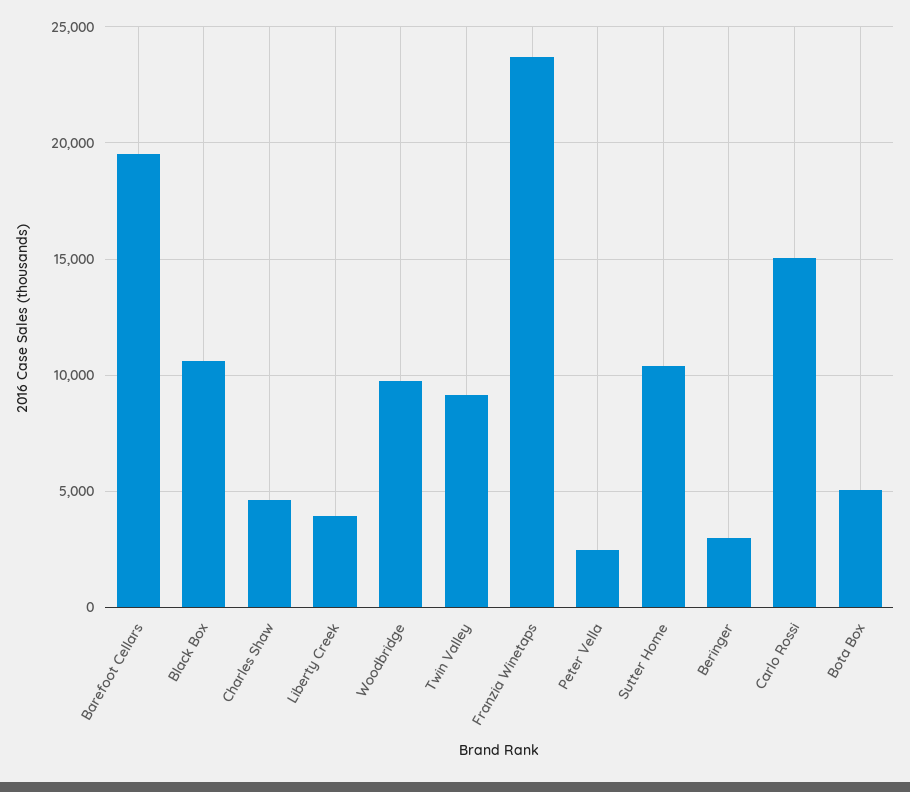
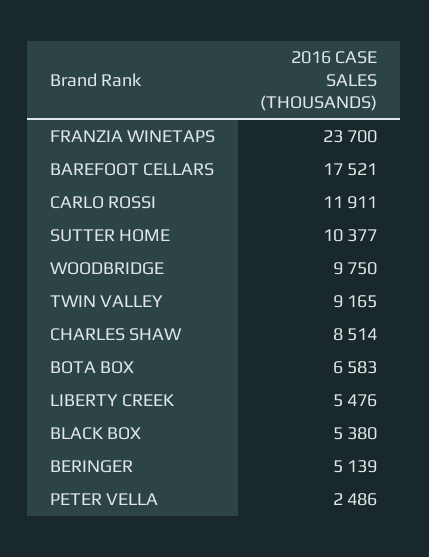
Barefoot Cellars: 19500 -> 17521
Black Box: 10500 -> 5380
Charles Shaw: 4500 -> 8514
Liberty Creek: 4000 -> 5476
Beringer: 3000 -> 5139
Carlo Rossi: 15000 -> 11911
Bota Box: 5000 -> 6583

